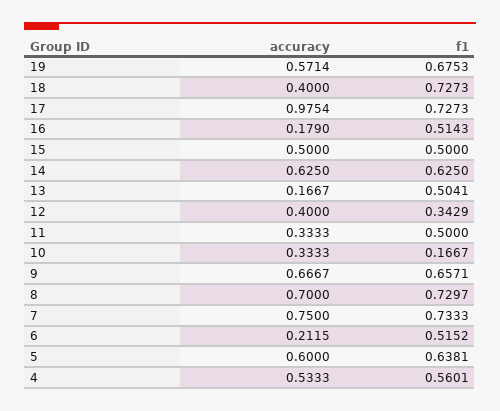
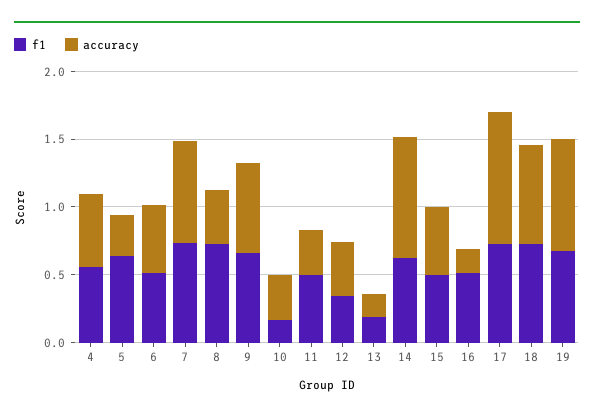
accuracy, 19: 0.5714 -> 0.8
accuracy, 18: 0.4 -> 0.7
accuracy, 14: 0.625 -> 0.9
f1, 13: 0.5041 -> 0.2
accuracy, 8: 0.7 -> 0.4
accuracy, 6: 0.2115 -> 0.5
accuracy, 5: 0.6 -> 0.3

